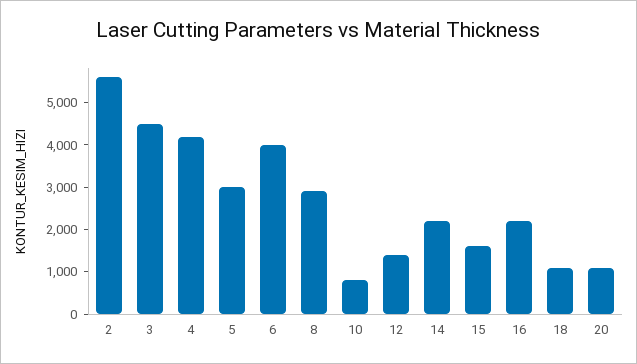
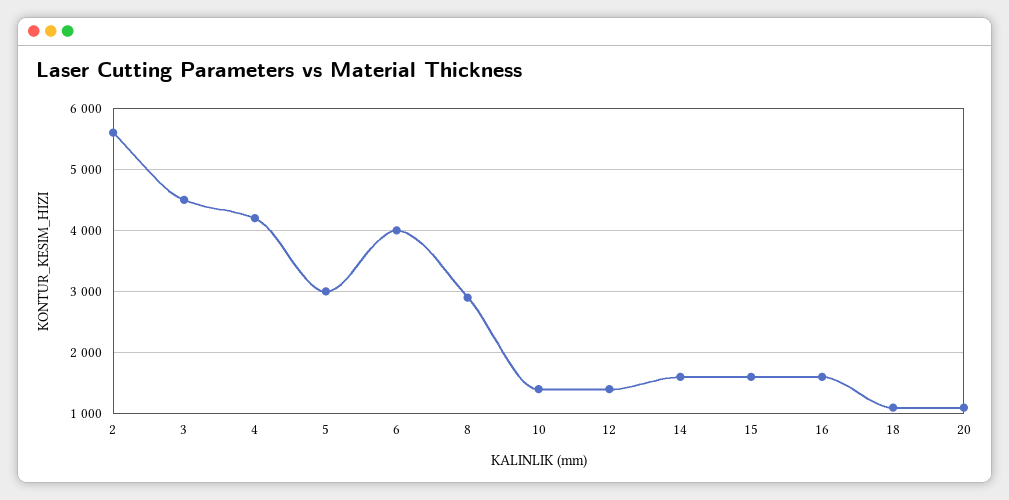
10: 800 -> 1400
14: 2200 -> 1600
16: 2200 -> 1600

